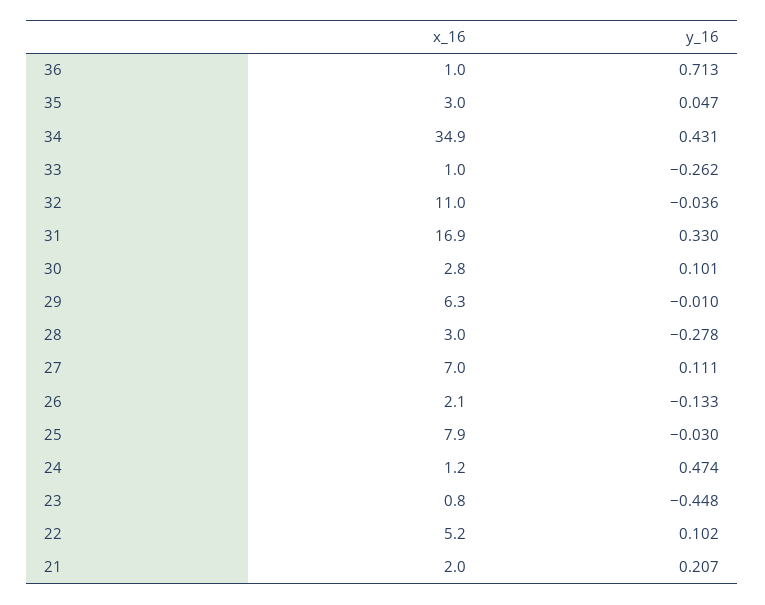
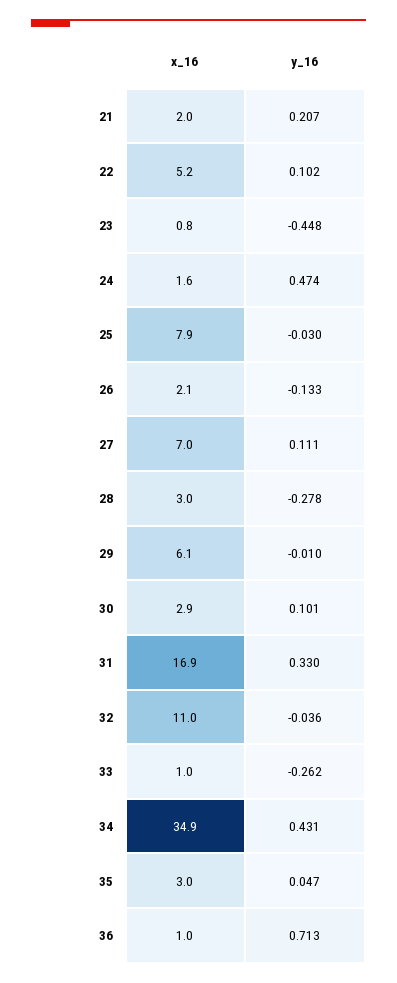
x_16, 30: 2.8 -> 2.9
x_16, 29: 6.3 -> 6.1
x_16, 24: 1.2 -> 1.6

